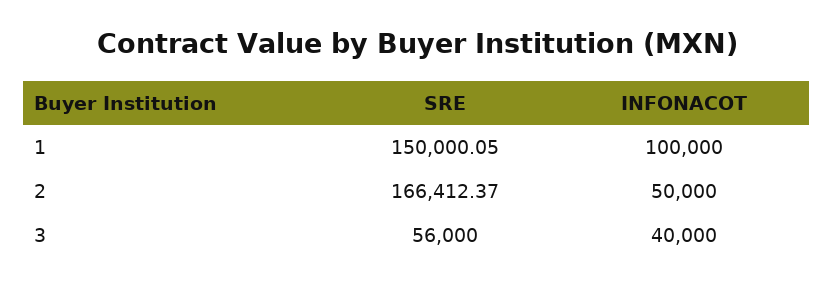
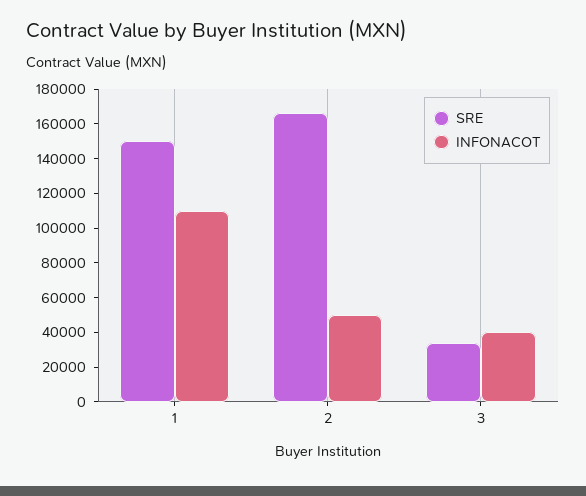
INFONACOT, 1: 100000 -> 110000
SRE, 3: 56000 -> 35000

